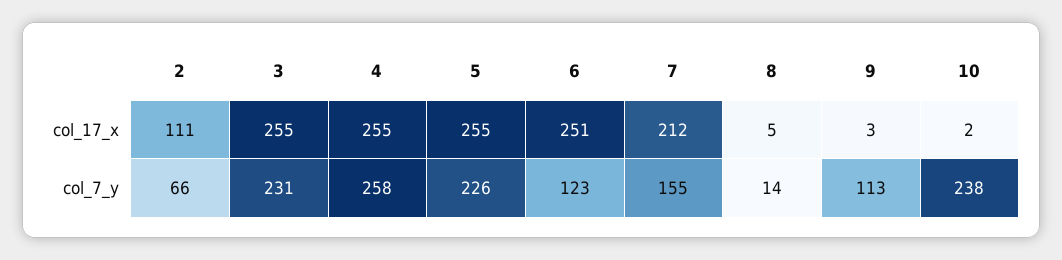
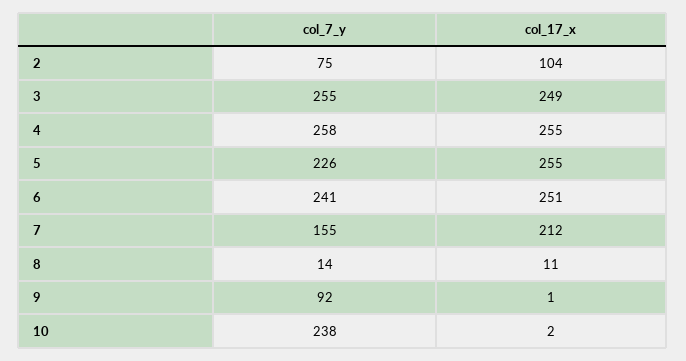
2, col_17_x: 111 -> 104
3, col_17_x: 255 -> 249
8, col_17_x: 5 -> 11
9, col_17_x: 3 -> 1
2, col_7_y: 66 -> 75
3, col_7_y: 231 -> 255
6, col_7_y: 123 -> 241
9, col_7_y: 113 -> 92

